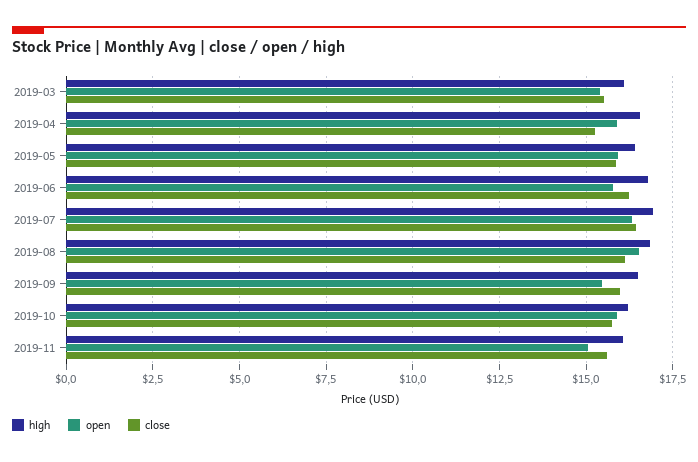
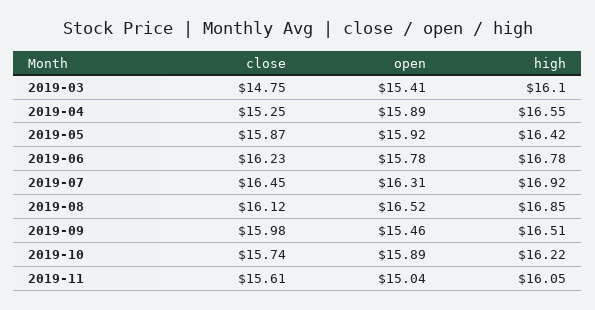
close, 2019-03: 15.5 -> 14.75

